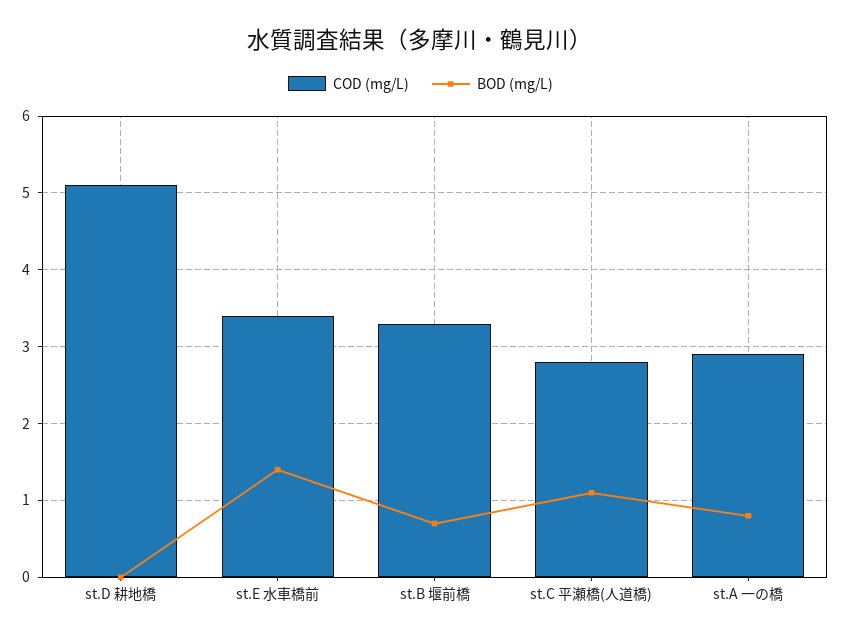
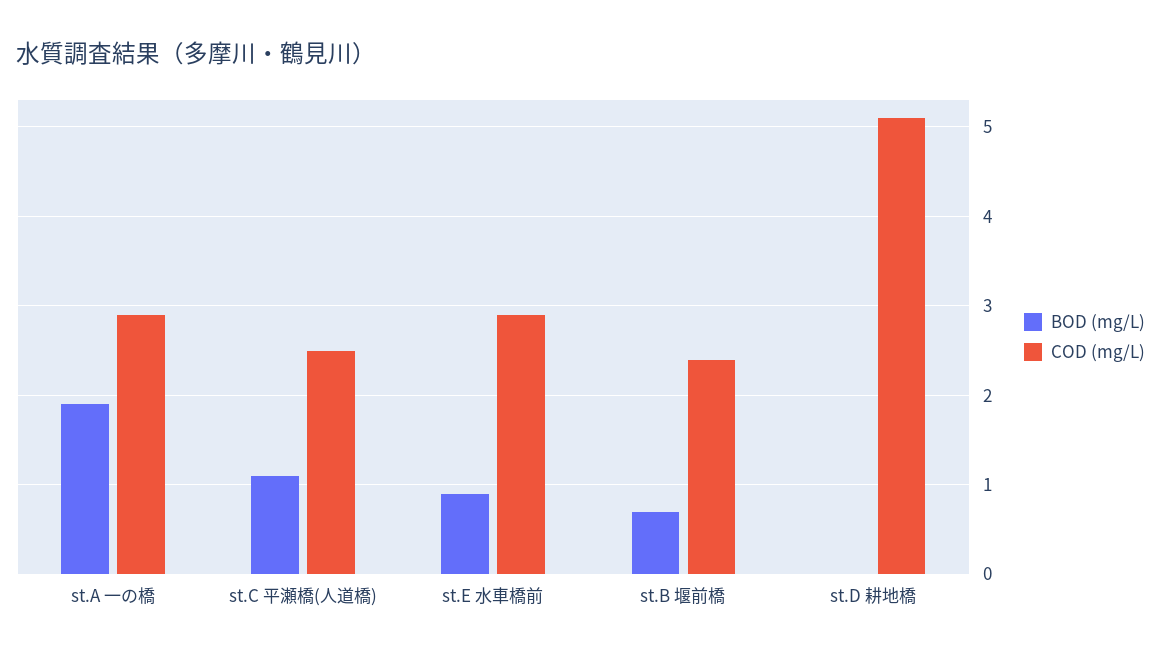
COD (mg/L), st.E 水車橋前: 3.4 -> 2.9
BOD (mg/L), st.E 水車橋前: 1.4 -> 0.9
COD (mg/L), st.B 堰前橋: 3.3 -> 2.4
COD (mg/L), st.C 平瀬橋(人道橋): 2.8 -> 2.5
BOD (mg/L), st.A 一の橋: 0.8 -> 1.9

